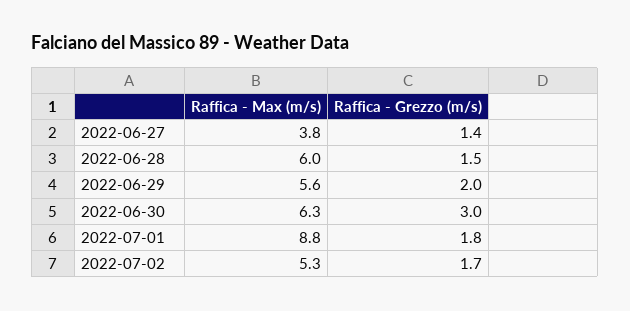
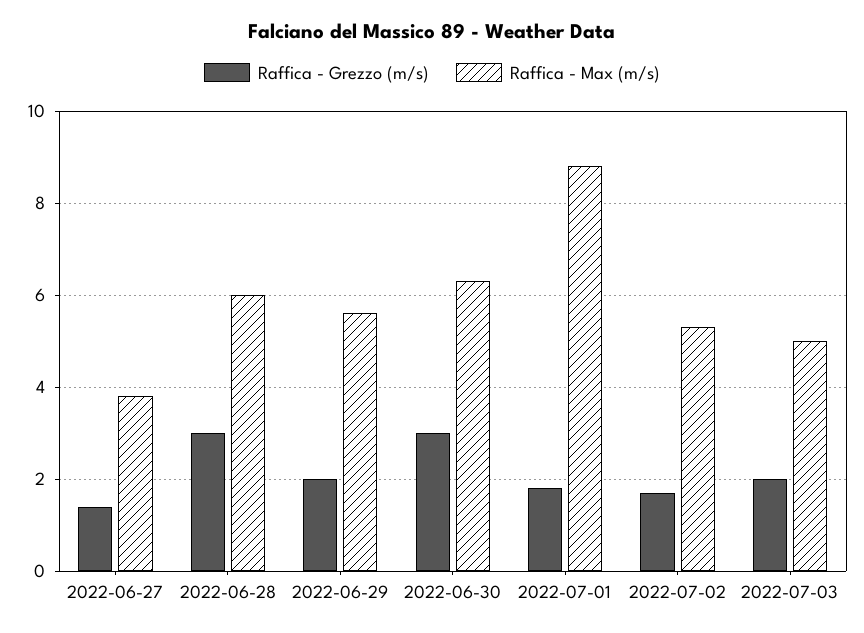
Raffica - Grezzo (m/s), 2022-06-28: 1.5 -> 3
Raffica - Grezzo (m/s), 2022-07-03: none -> 2
Raffica - Max (m/s), 2022-07-03: none -> 5

